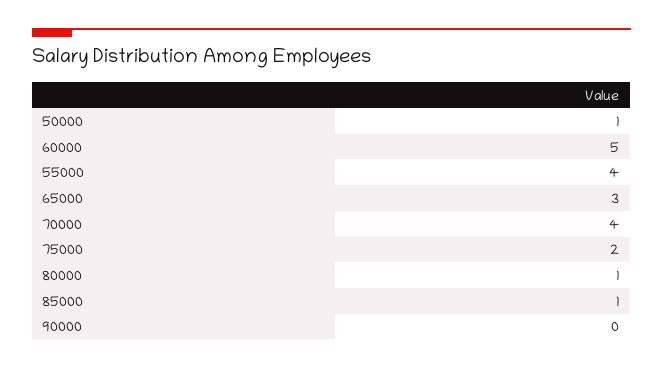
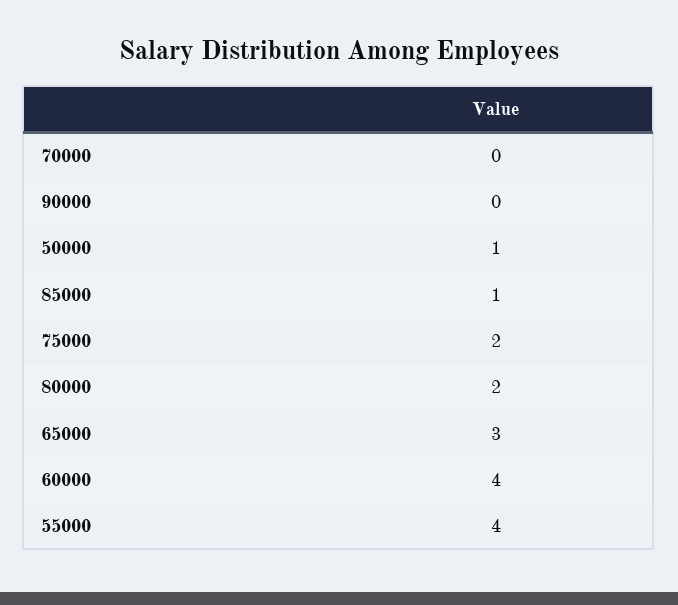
60000: 5 -> 4
70000: 4 -> 0
80000: 1 -> 2

